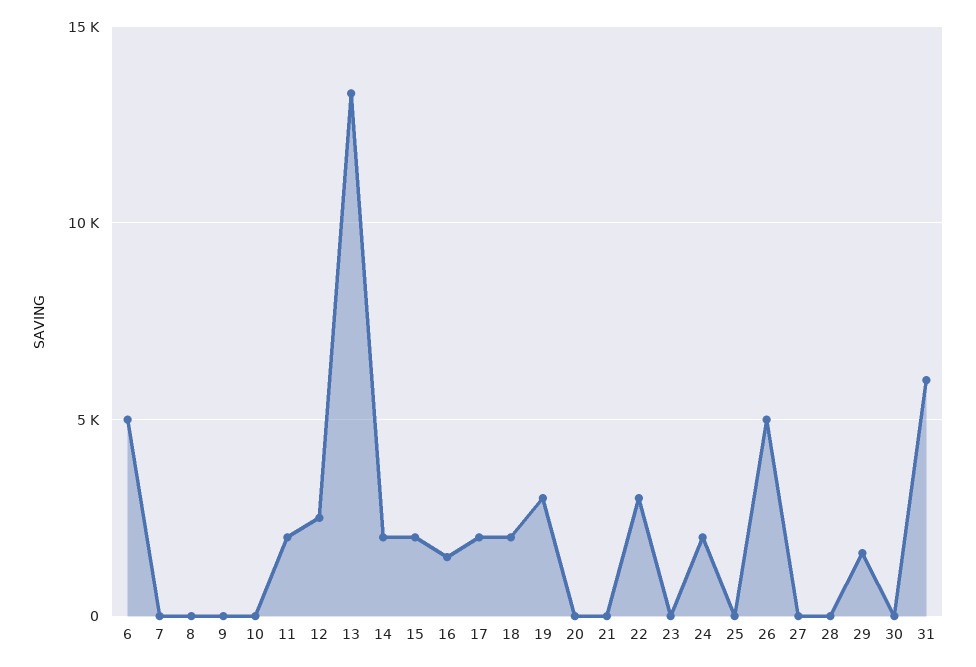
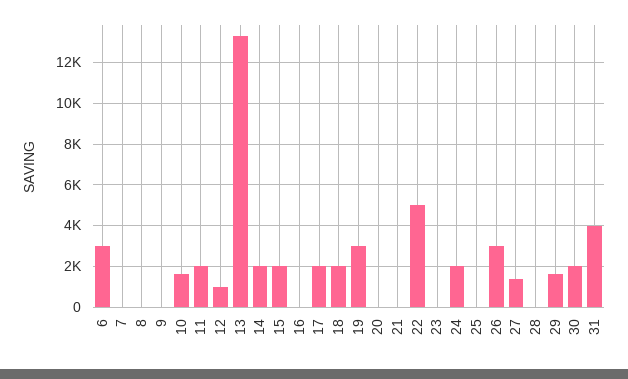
6: 5000 -> 3000
10: 0 -> 1500
12: 2500 -> 1000
16: 1500 -> 0
22: 3000 -> 5000
26: 5000 -> 3000
27: 0 -> 1500
30: 0 -> 2000
31: 6000 -> 4000

